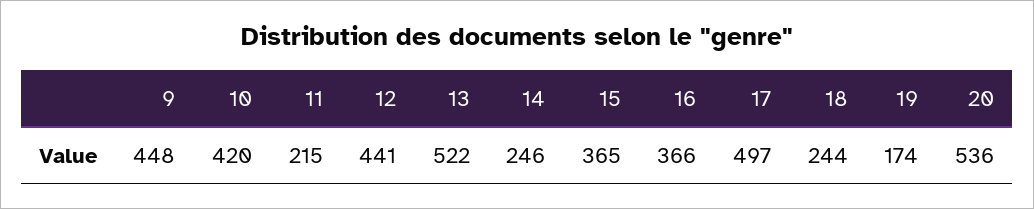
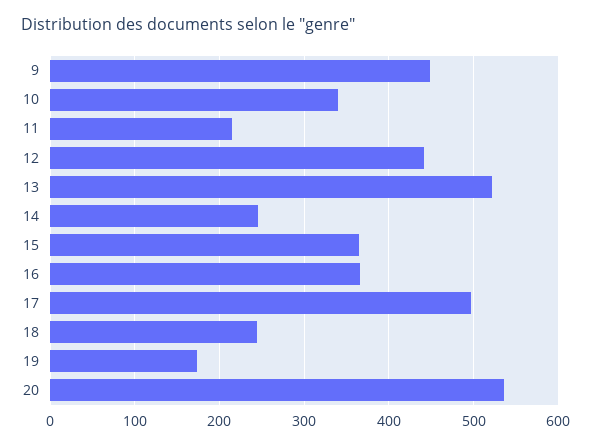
10: 420 -> 340

